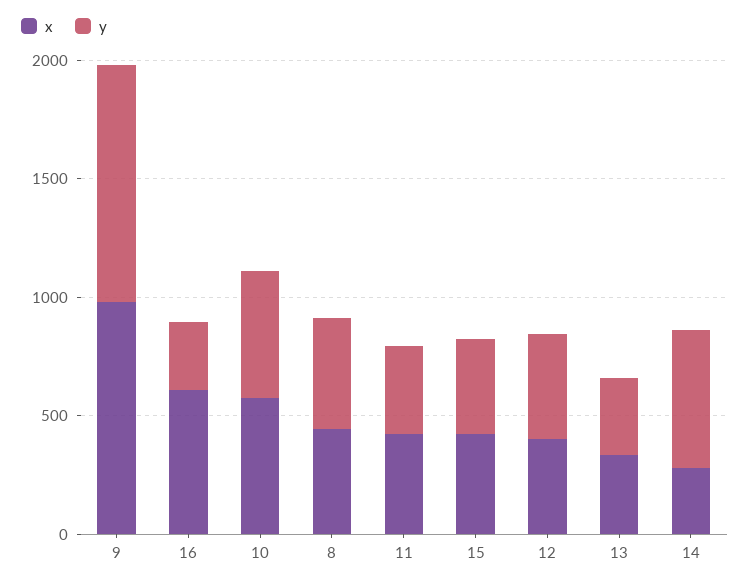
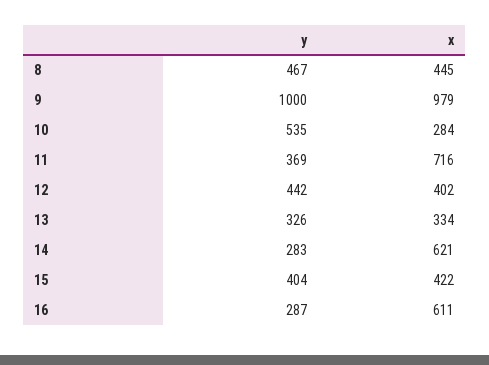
x, 10: 600 -> 284
x, 11: 400 -> 716
x, 14: 300 -> 621
y, 14: 600 -> 283

